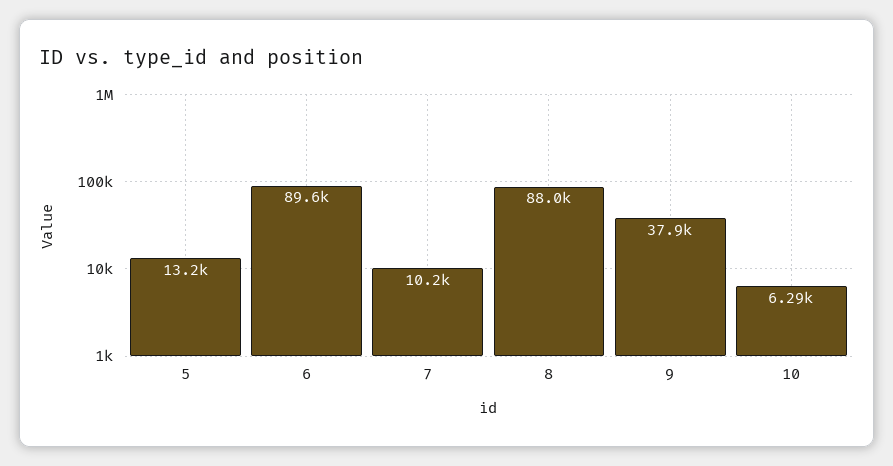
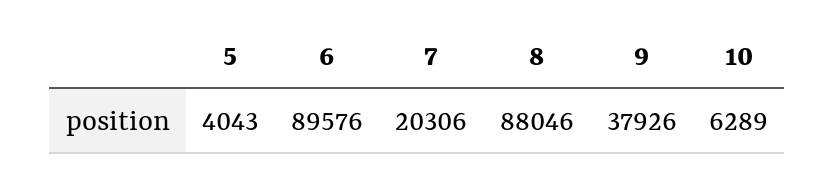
5: 13200 -> 4043
7: 10200 -> 20306

